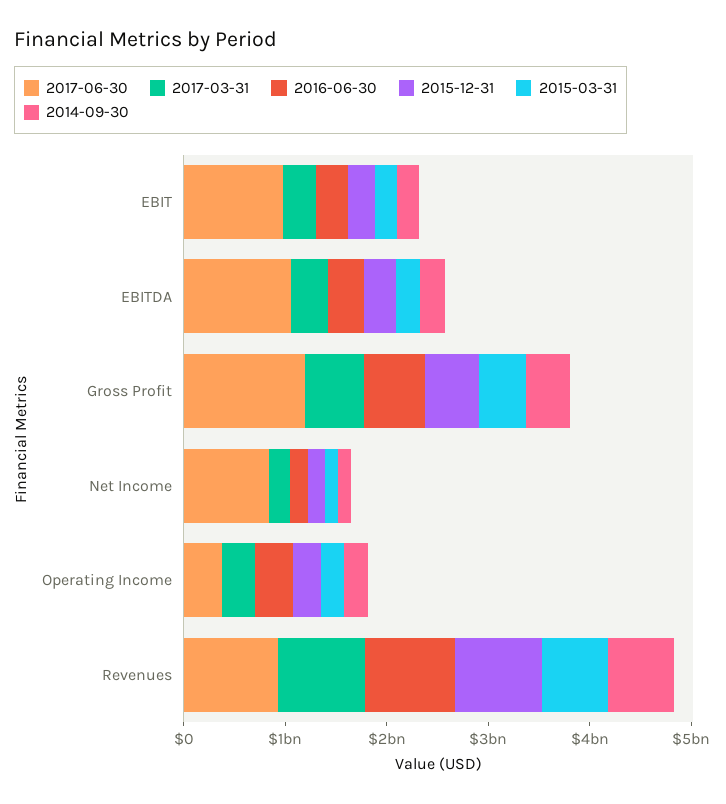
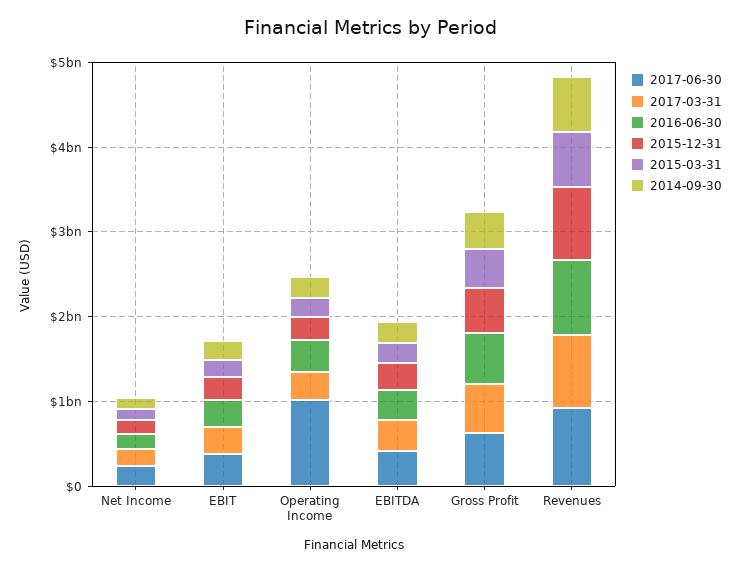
2017-06-30, EBIT: 1000000000 -> 400000000
2017-06-30, EBITDA: 1000000000 -> 400000000
2017-06-30, Gross Profit: 1200000000 -> 600000000
2017-06-30, Net Income: 800000000 -> 200000000
2017-06-30, Operating Income: 400000000 -> 1000000000

